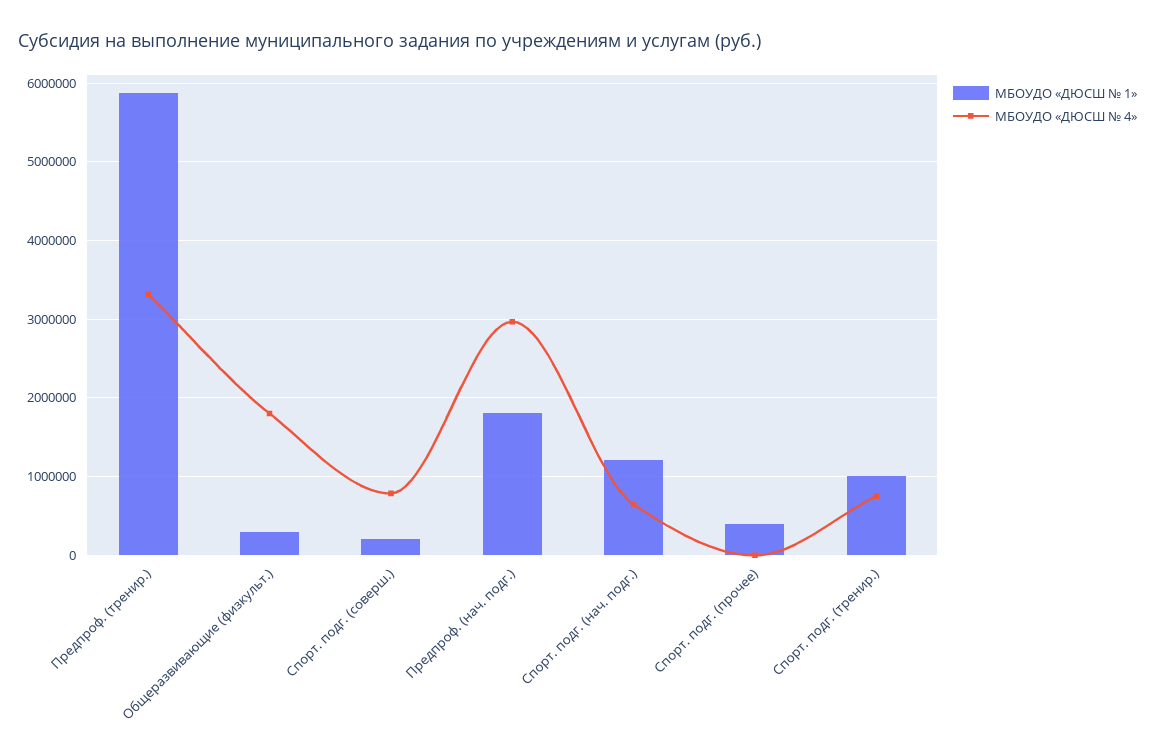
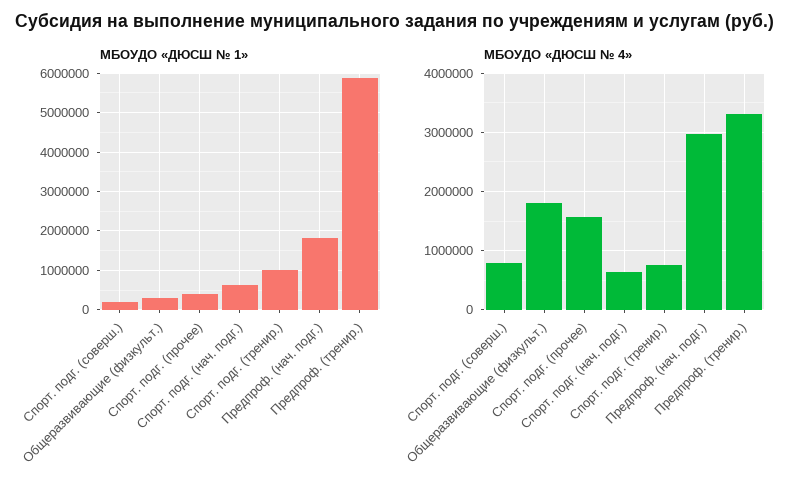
МБОУДО «ДЮСШ № 1», Спорт. подг. (нач. подг.): 1200000 -> 600000
МБОУДО «ДЮСШ № 4», Спорт. подг. (прочее): 0 -> 1600000

